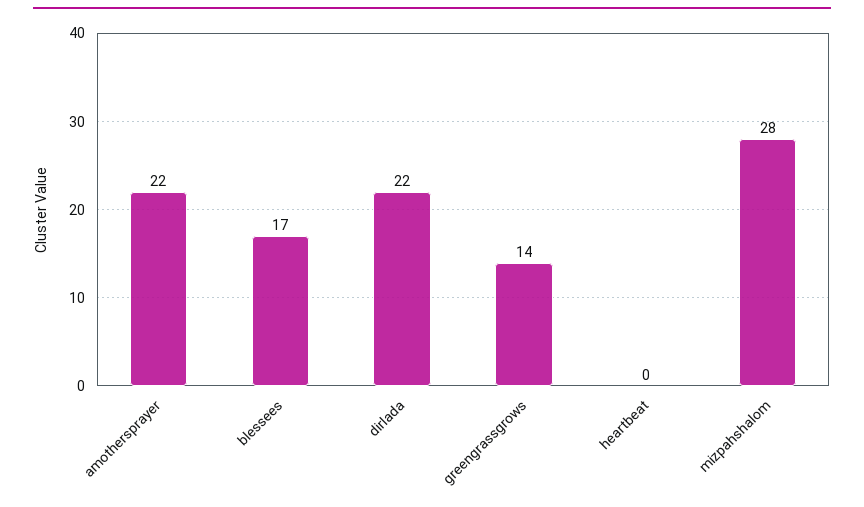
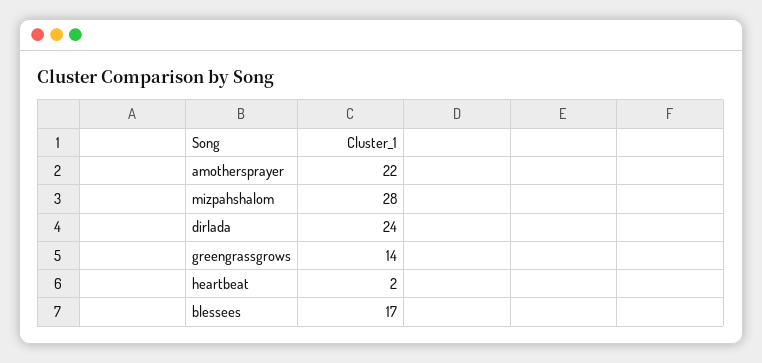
dirlada: 22 -> 24
heartbeat: 0 -> 2

